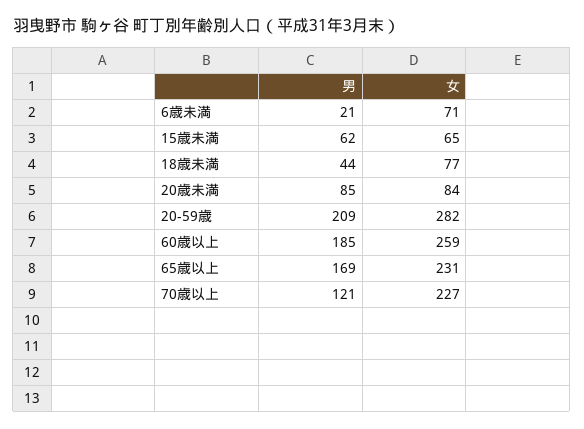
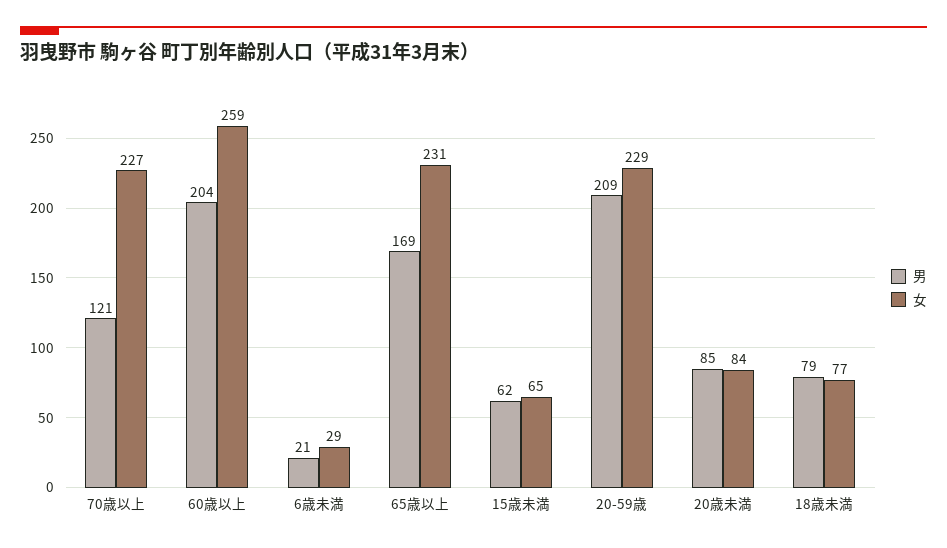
女, 6歳未満: 71 -> 29
男, 18歳未満: 44 -> 79
女, 20-59歳: 282 -> 229
男, 60歳以上: 185 -> 204

